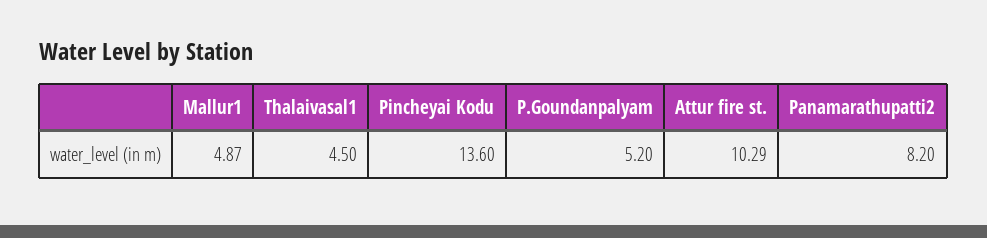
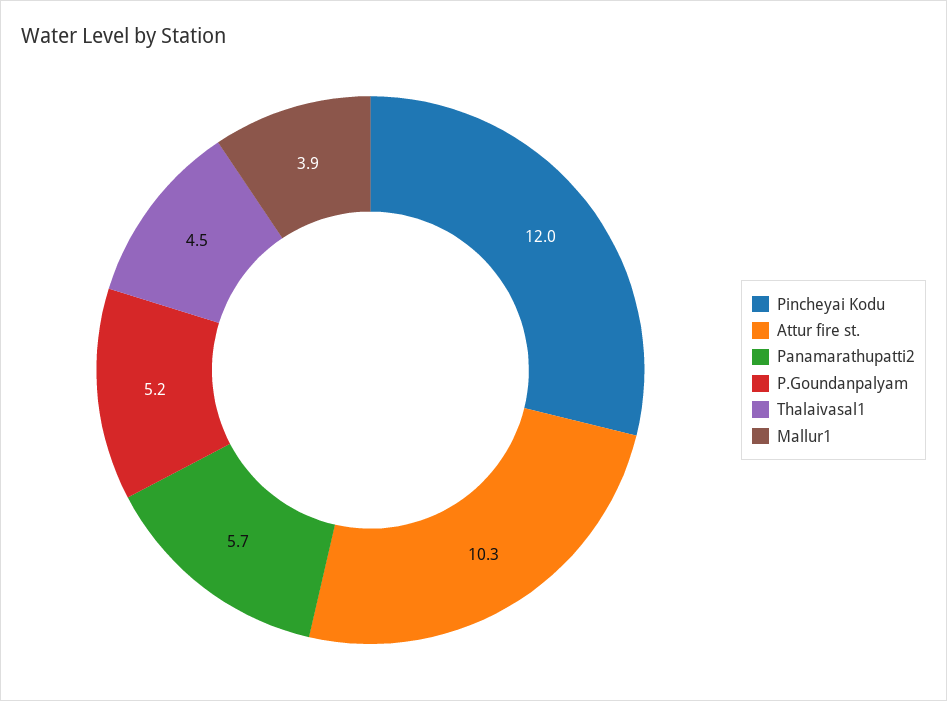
Mallur1: 4.87 -> 3.9
Pincheyai Kodu: 13.6 -> 12
Panamarathupatti2: 8.2 -> 5.7

